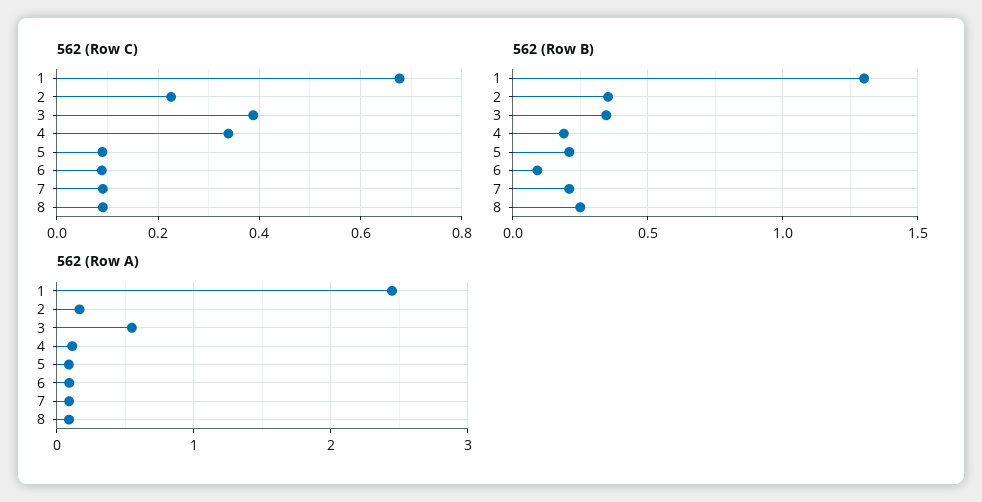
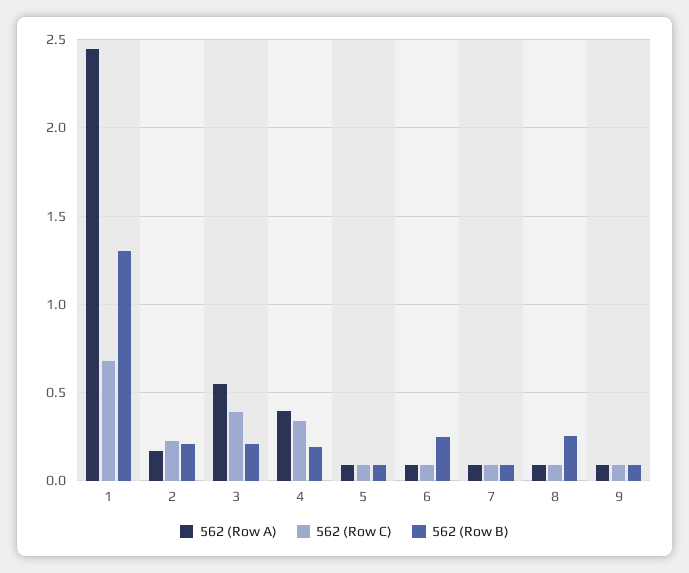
562 (Row B), 2: 0.35 -> 0.2
562 (Row B), 3: 0.35 -> 0.2
562 (Row B), 5: 0.2 -> 0.1
562 (Row B), 6: 0.1 -> 0.25
562 (Row B), 7: 0.2 -> 0.1
562 (Row A), 4: 0.1 -> 0.4
562 (Row A), 9: none -> 0.1
562 (Row C), 9: none -> 0.1
562 (Row B), 9: none -> 0.1

